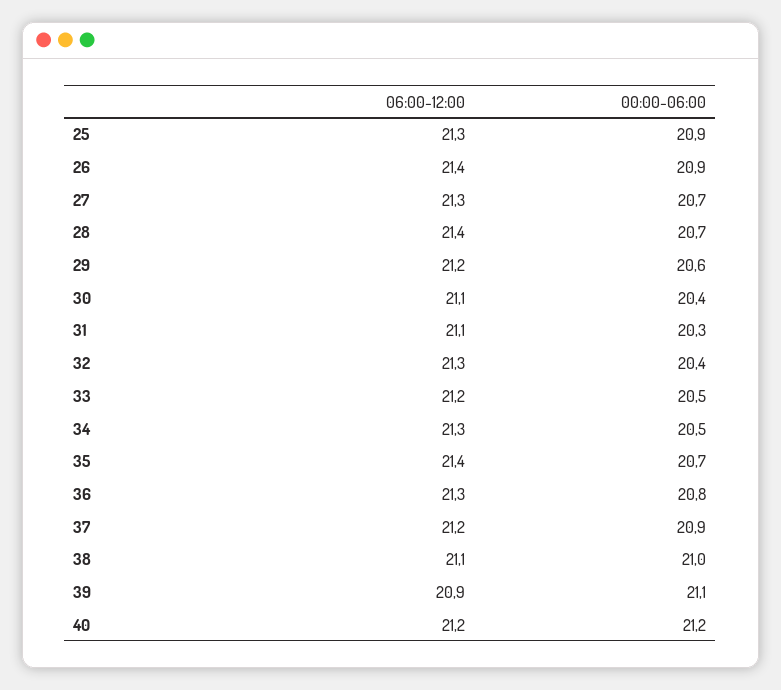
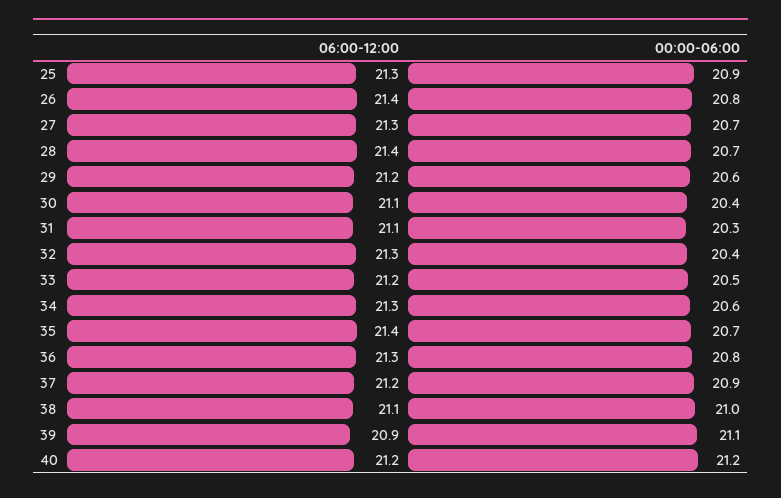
00:00-06:00, 26: 20.9 -> 20.8
00:00-06:00, 34: 20.5 -> 20.6

